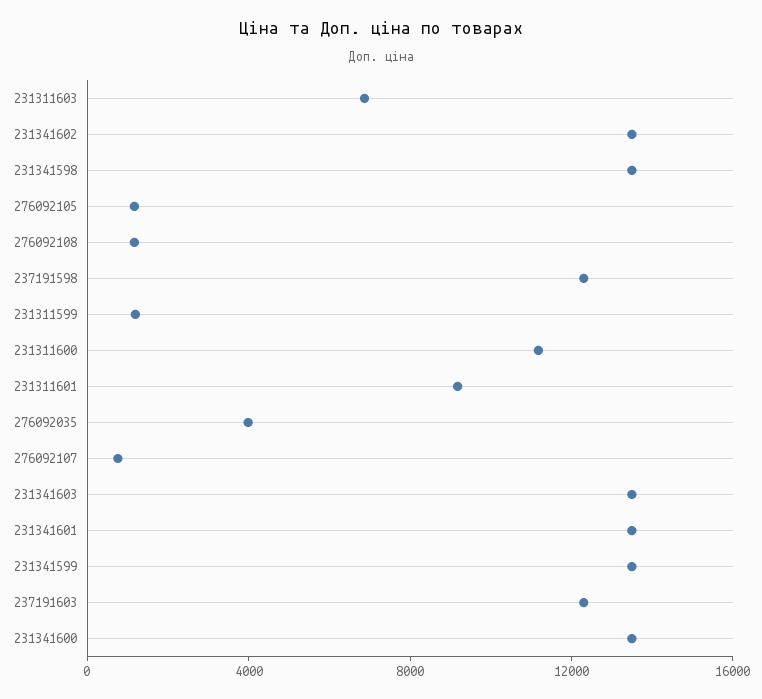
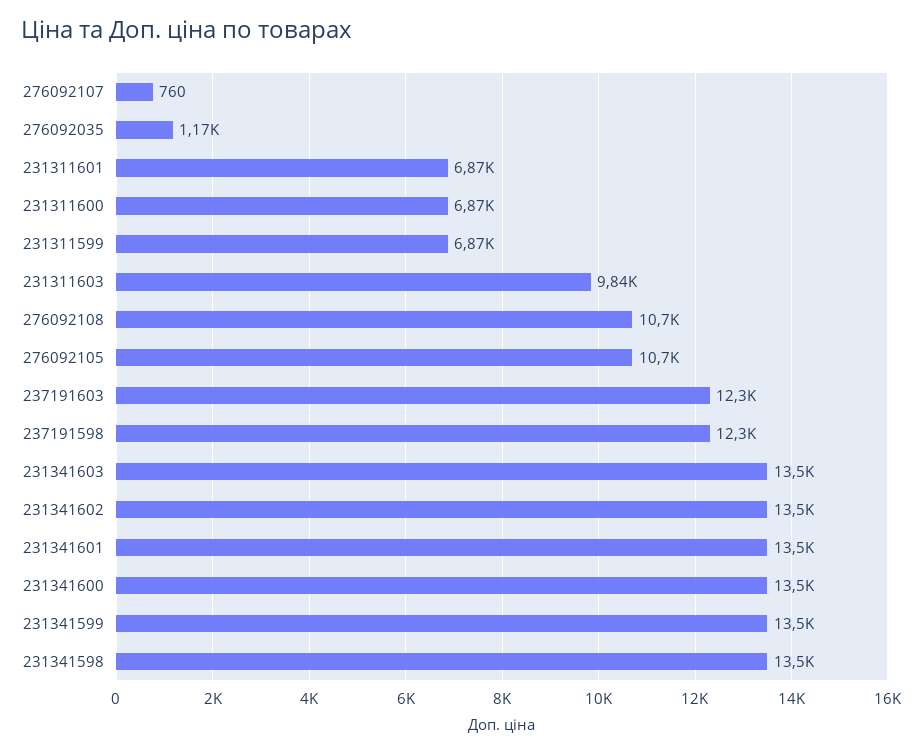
231311603: 7000 -> 9840
276092105: 1000 -> 10700
276092108: 1000 -> 10700
231311599: 1000 -> 6870
231311600: 11000 -> 6870
231311601: 9000 -> 6870
276092035: 4000 -> 1170

